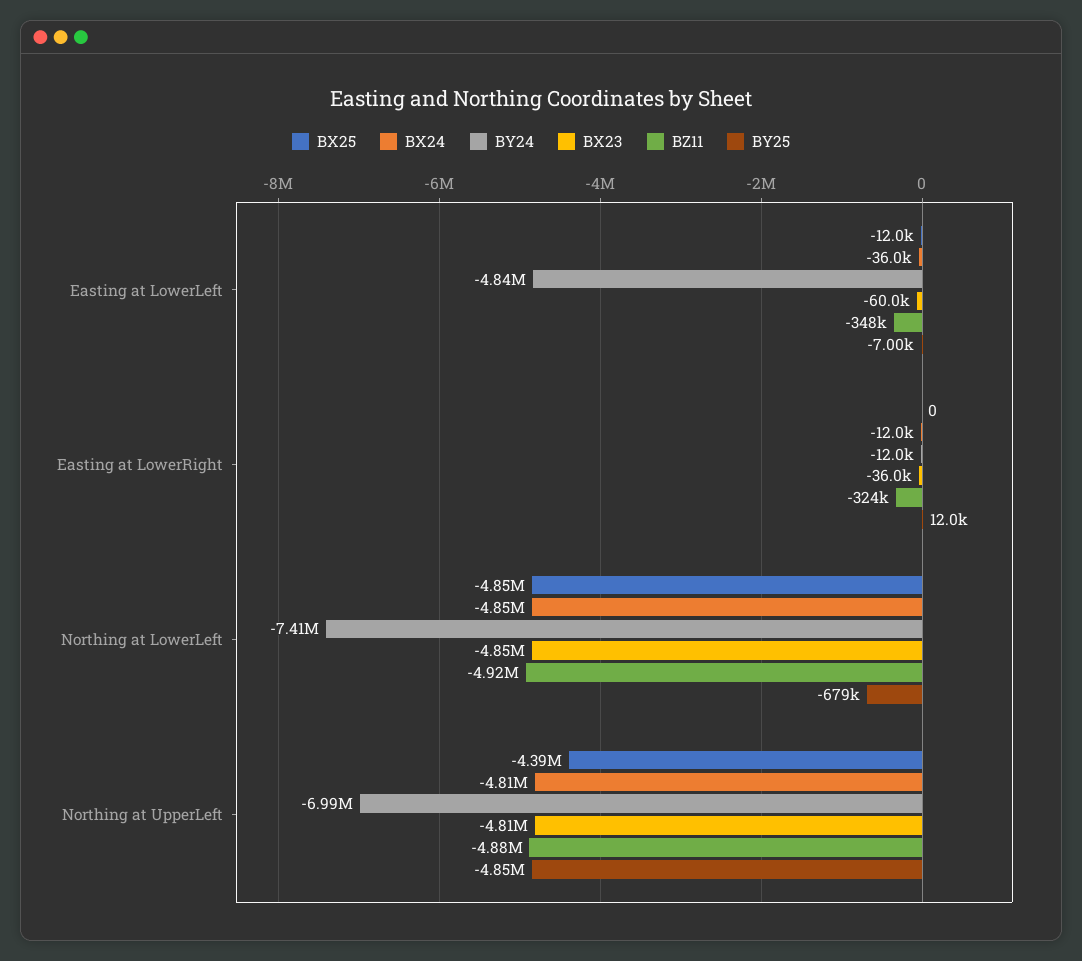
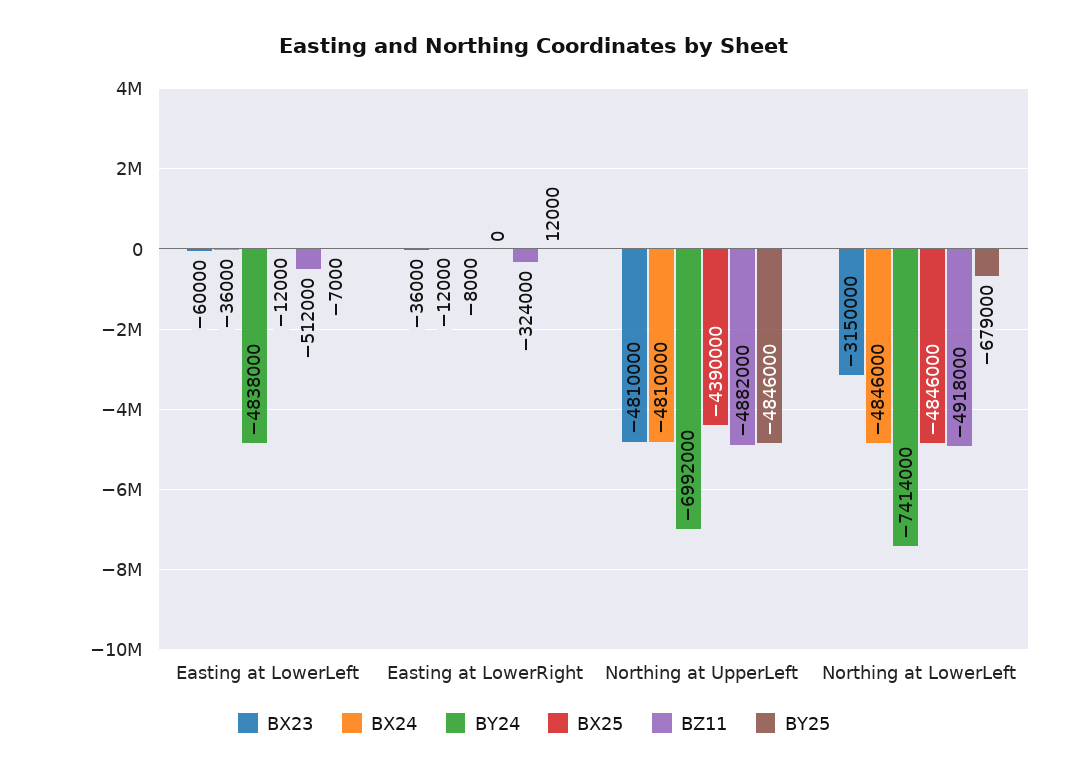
BZ11, Easting at LowerLeft: -348000 -> -512000
BY24, Easting at LowerRight: -12000 -> -8000
BX23, Northing at LowerLeft: -4850000 -> -3150000

